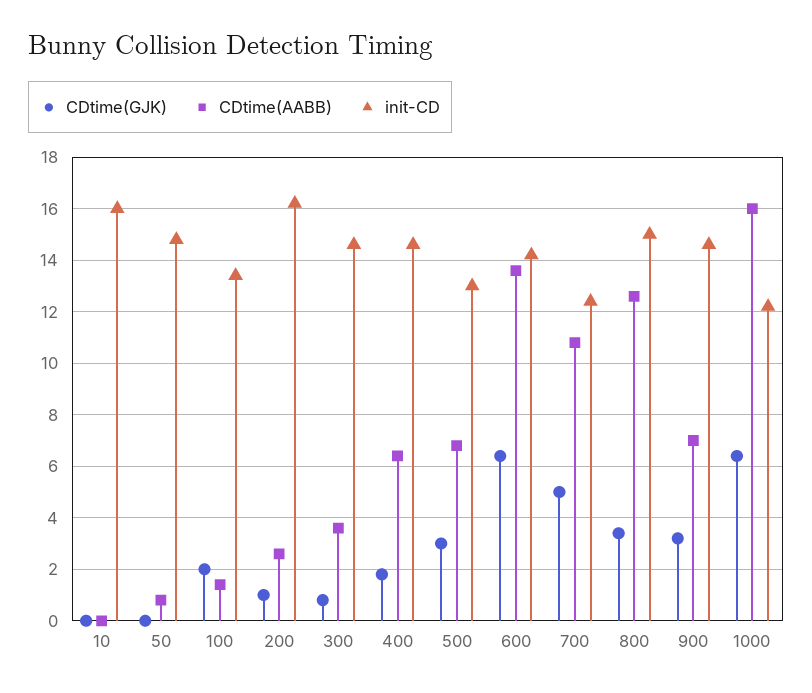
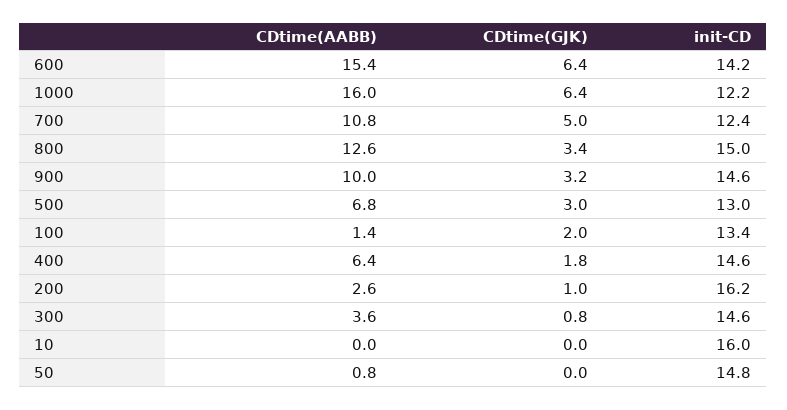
CDtime(AABB), 600: 13.5 -> 15.4
CDtime(AABB), 900: 7 -> 10

